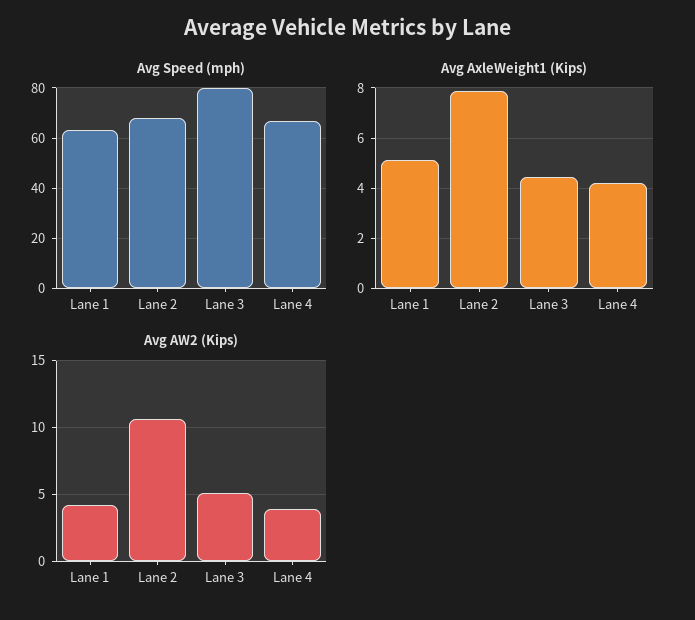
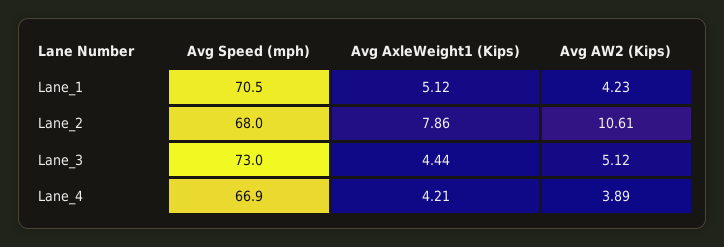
Avg Speed (mph), Lane 1: 62.5 -> 70.5
Avg Speed (mph), Lane 3: 80 -> 73

